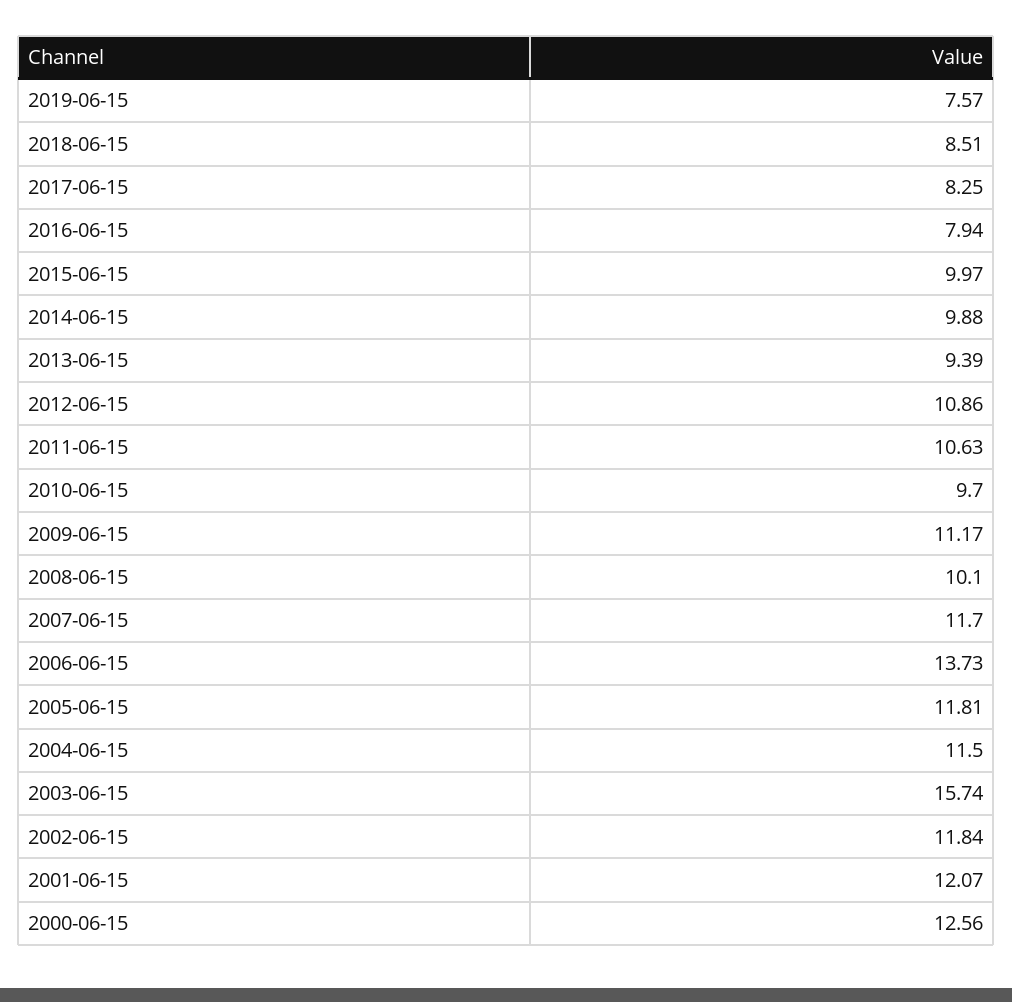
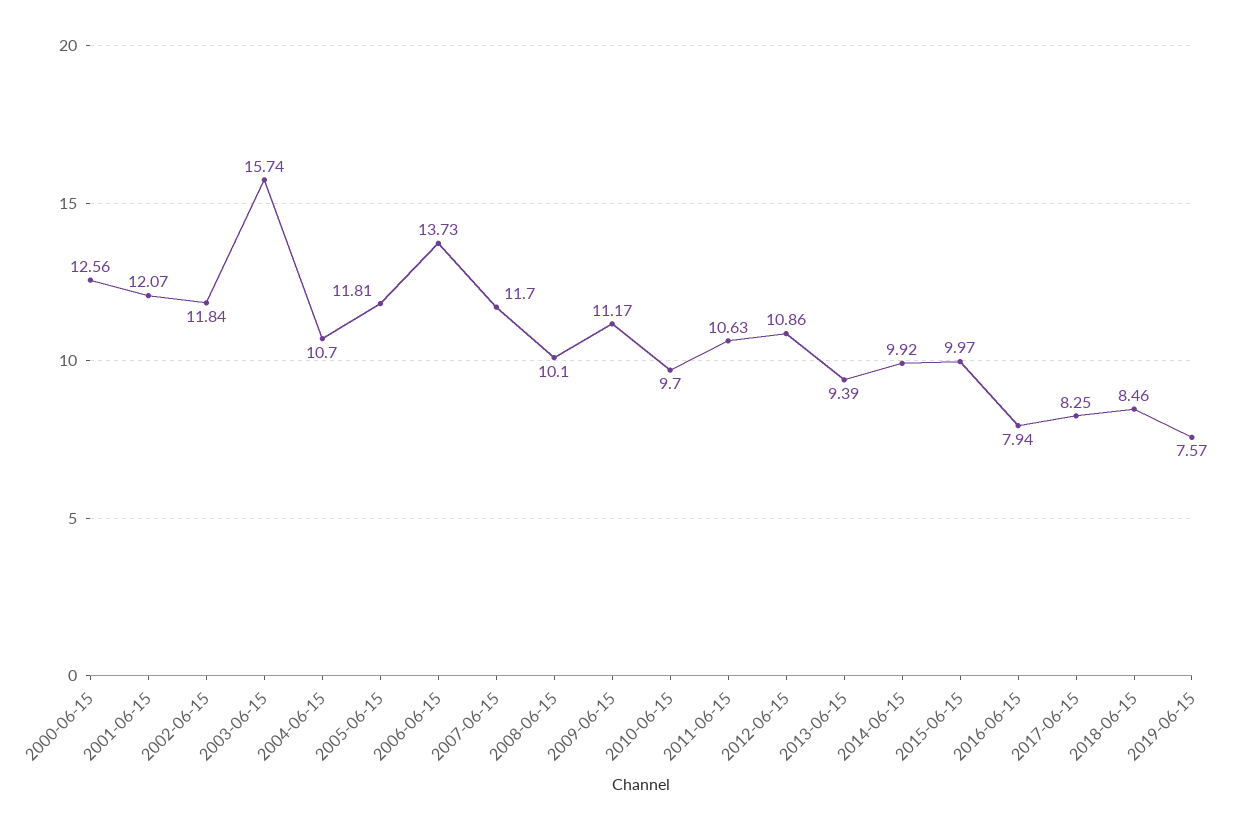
2018-06-15: 8.51 -> 8.46
2014-06-15: 9.88 -> 9.92
2004-06-15: 11.5 -> 10.7

